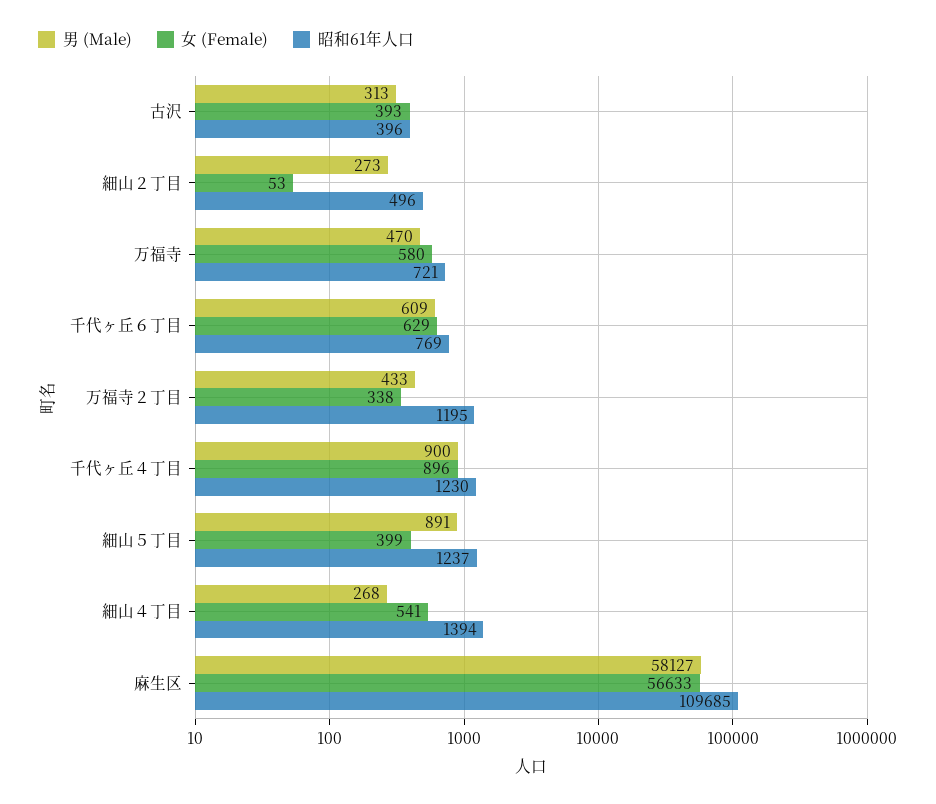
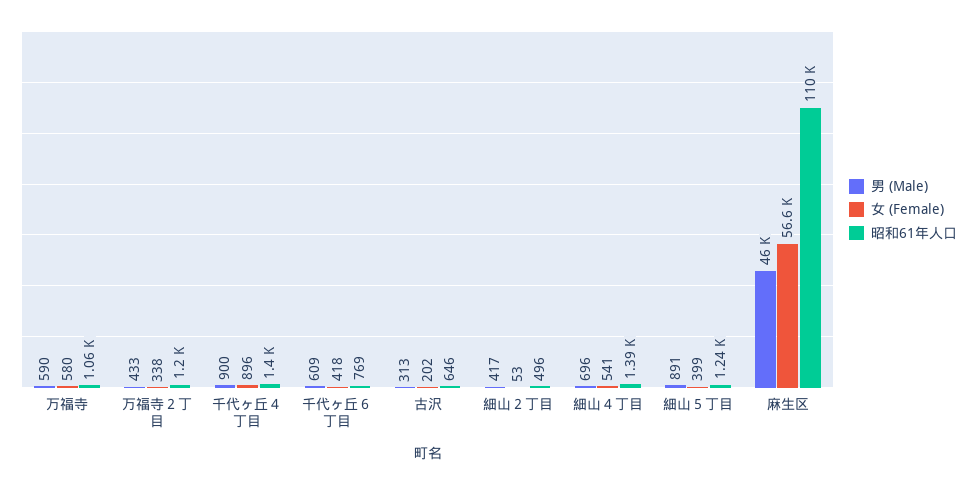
女 (Female), 古沢: 393 -> 202
昭和61年人口, 古沢: 396 -> 646
男 (Male), 細山２丁目: 273 -> 417
男 (Male), 万福寺: 470 -> 590
昭和61年人口, 万福寺: 721 -> 1060
女 (Female), 千代ヶ丘６丁目: 629 -> 418
昭和61年人口, 千代ヶ丘４丁目: 1230 -> 1400
男 (Male), 細山４丁目: 268 -> 696
男 (Male), 麻生区: 58127 -> 46000

